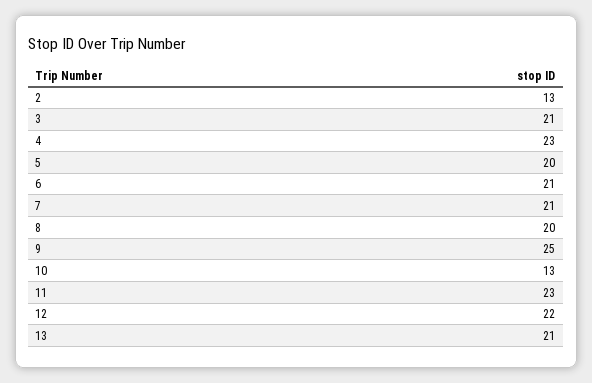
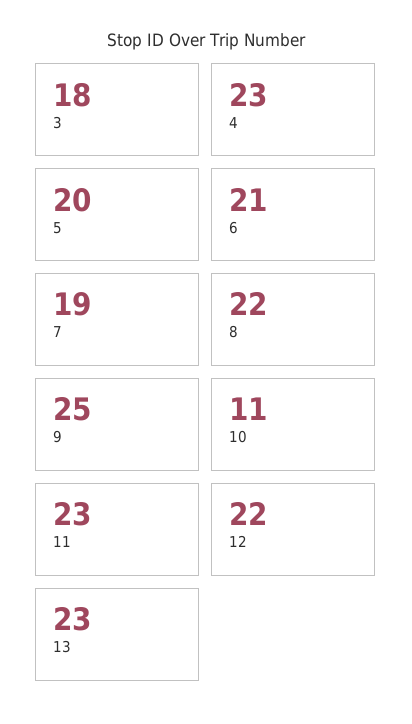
2: 13 -> none
3: 21 -> 18
7: 21 -> 19
8: 20 -> 22
10: 13 -> 11
13: 21 -> 23

